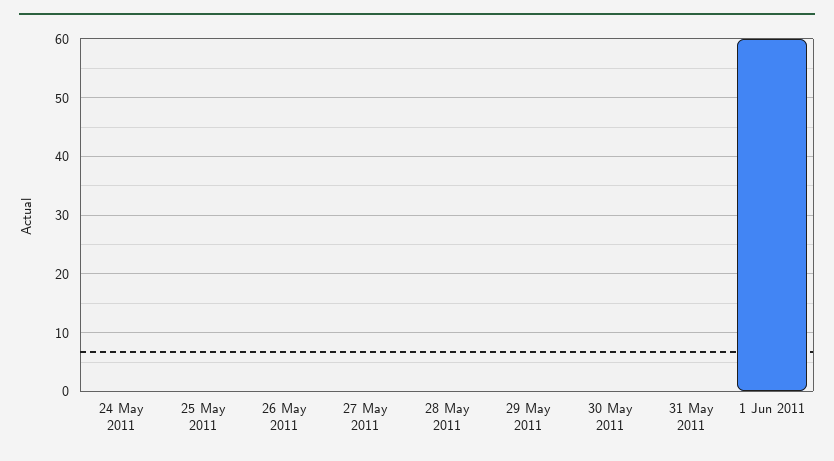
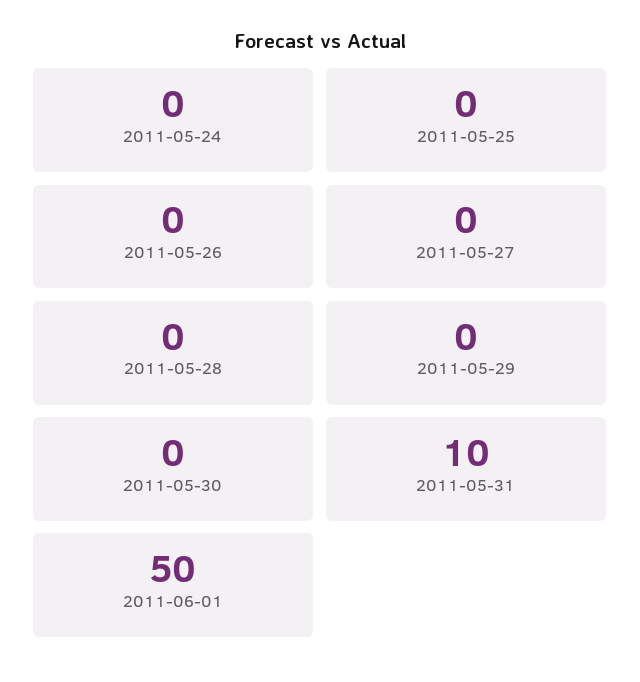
31 May 2011: 0 -> 10
1 Jun 2011: 60 -> 50

